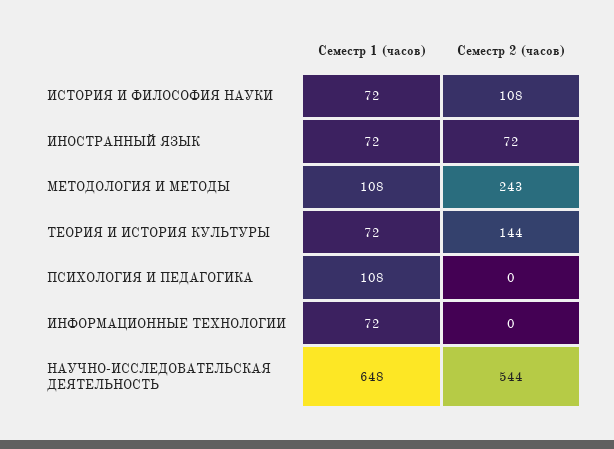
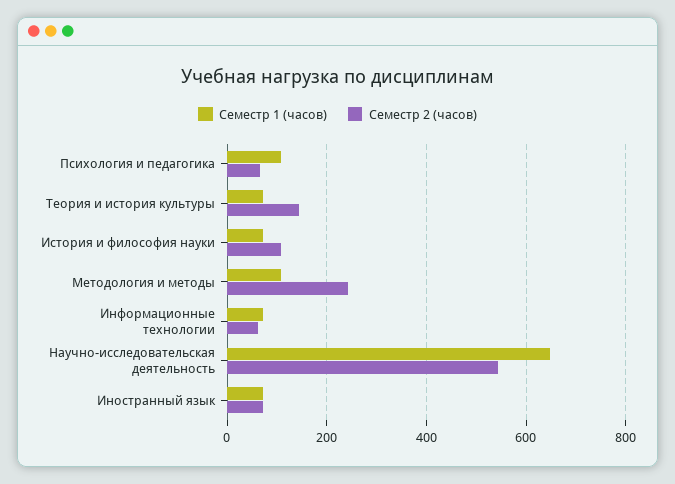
Семестр 2 (часов), ПСИХОЛОГИЯ И ПЕДАГОГИКА: 0 -> 60
Семестр 2 (часов), ИНФОРМАЦИОННЫЕ ТЕХНОЛОГИИ: 0 -> 60

